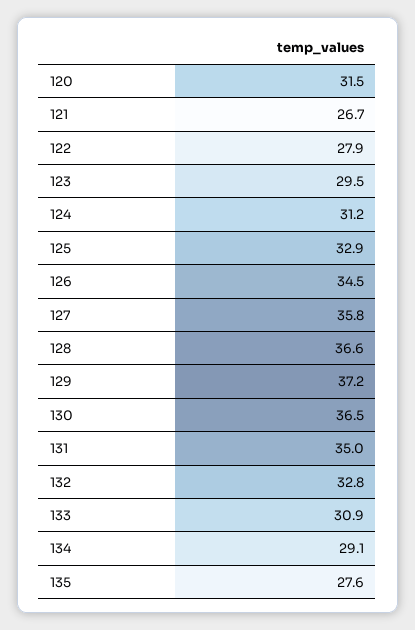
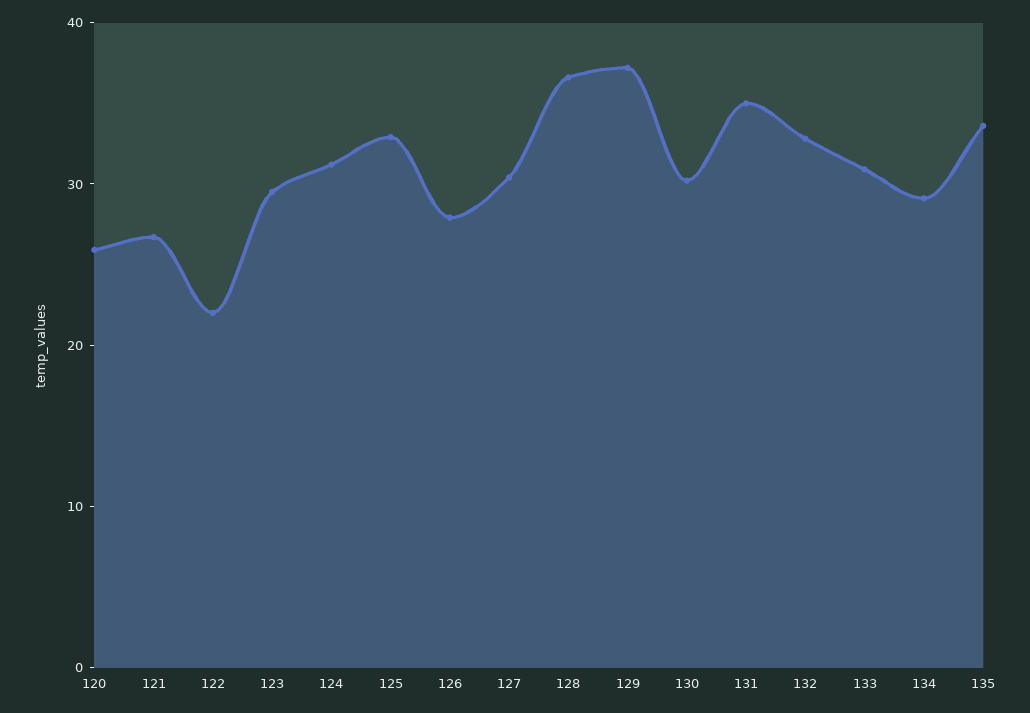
120: 31.5 -> 26
122: 27.9 -> 22
126: 34.5 -> 28
127: 35.8 -> 30
130: 36.5 -> 30
135: 27.6 -> 34

